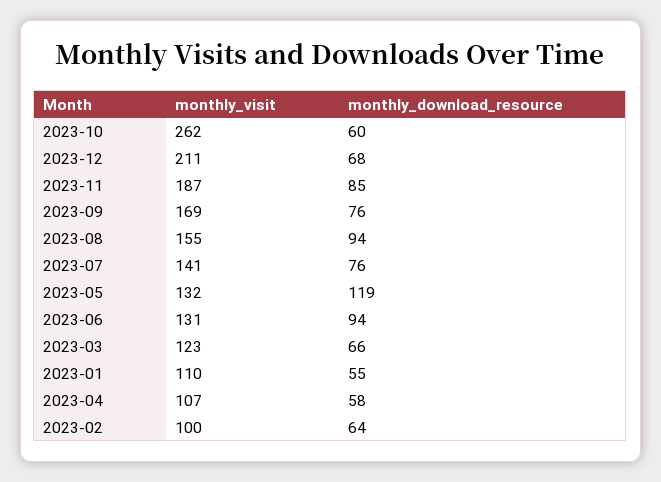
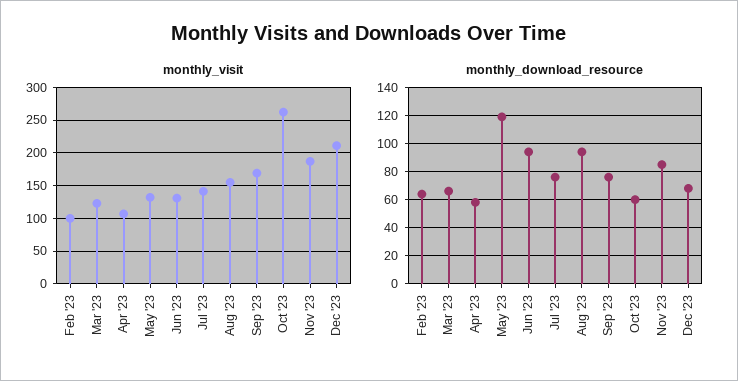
monthly_visit, 2023-01: 110 -> none
monthly_download_resource, 2023-01: 55 -> none

